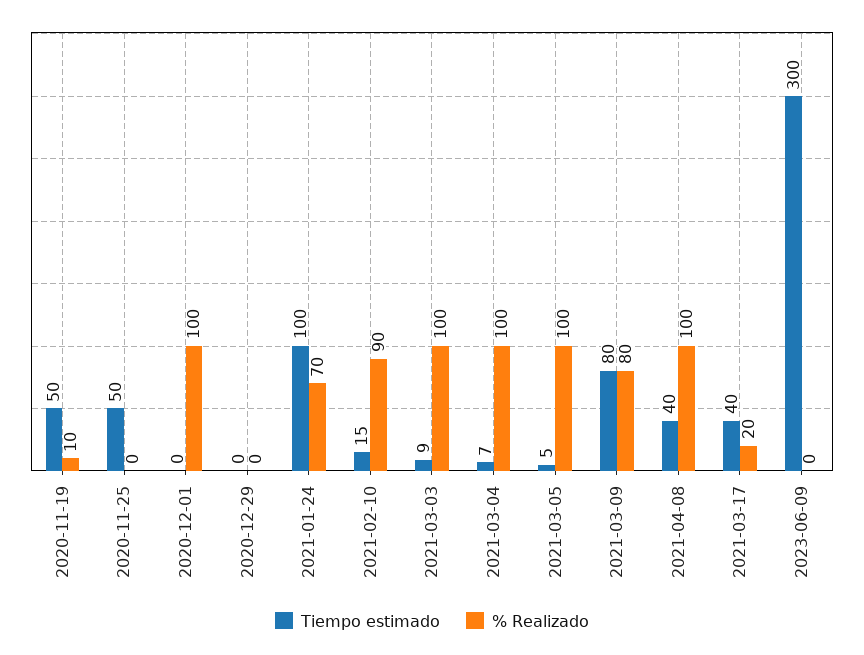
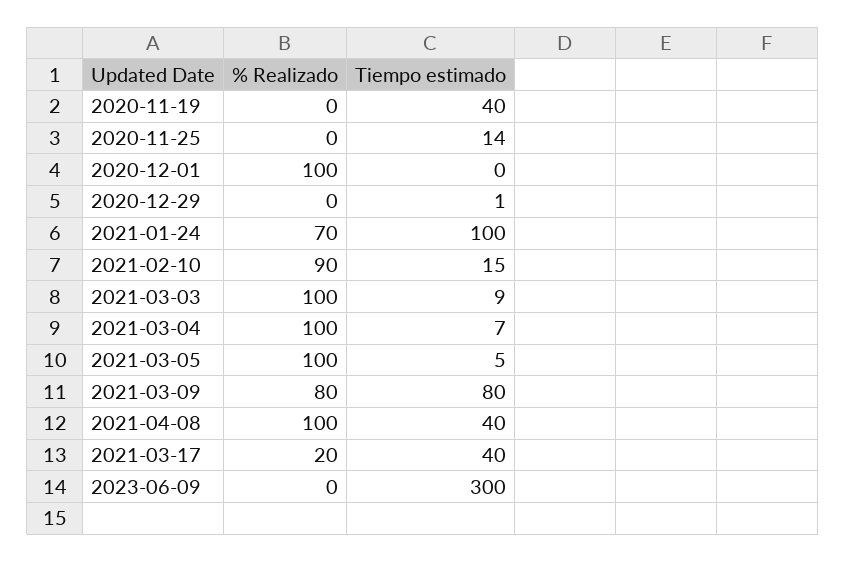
Tiempo estimado, 2020-11-19: 50 -> 40
% Realizado, 2020-11-19: 10 -> 0
Tiempo estimado, 2020-11-25: 50 -> 14
Tiempo estimado, 2020-12-29: 0 -> 1

